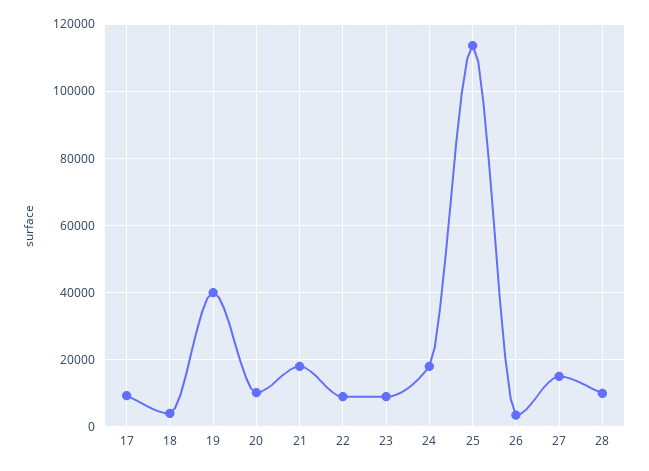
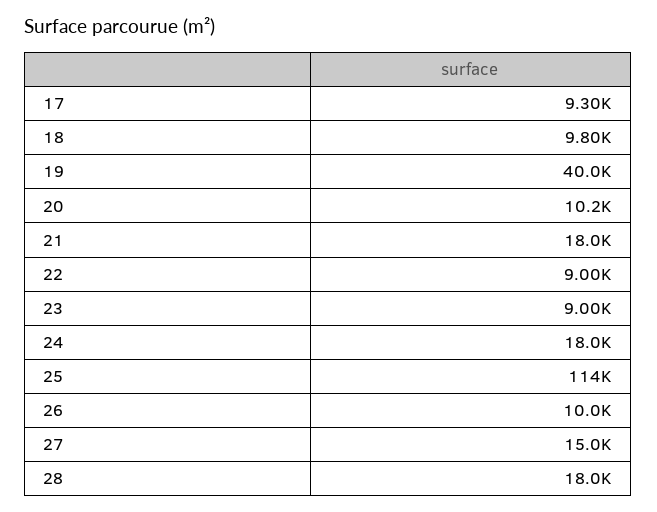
18: 4000 -> 9800
26: 4000 -> 10000
28: 10000 -> 18000

